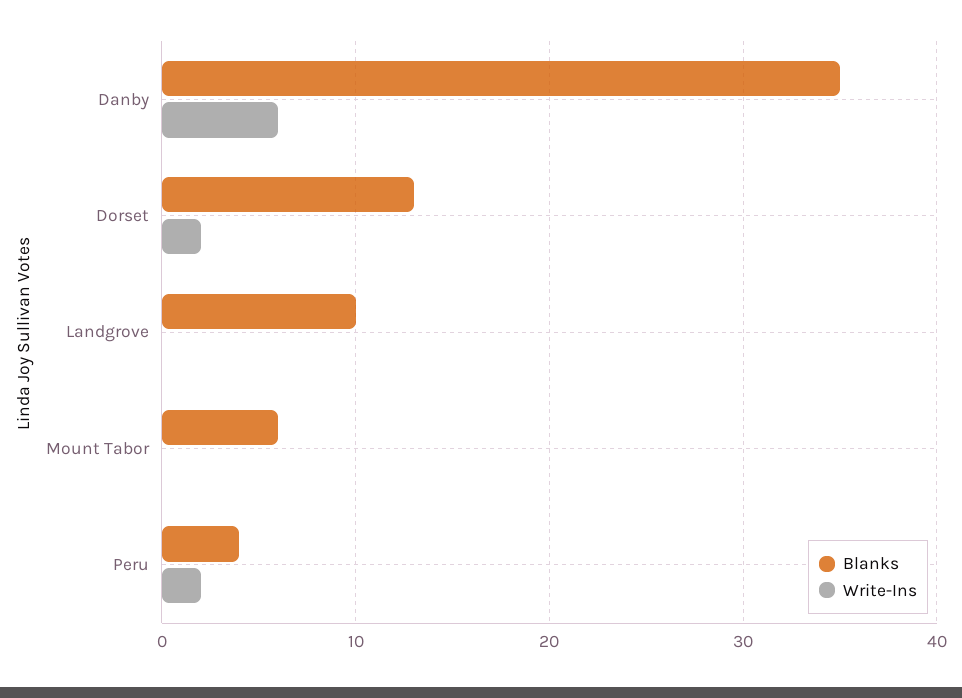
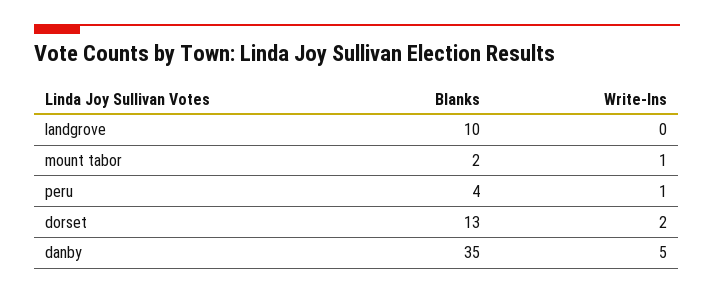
Write-Ins, Danby: 6 -> 5
Blanks, Mount Tabor: 6 -> 2
Write-Ins, Mount Tabor: 0 -> 1
Write-Ins, Peru: 2 -> 1

